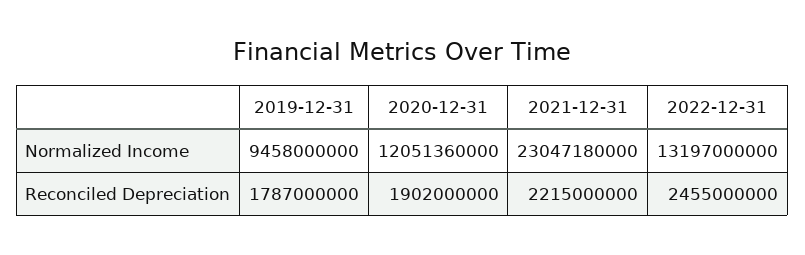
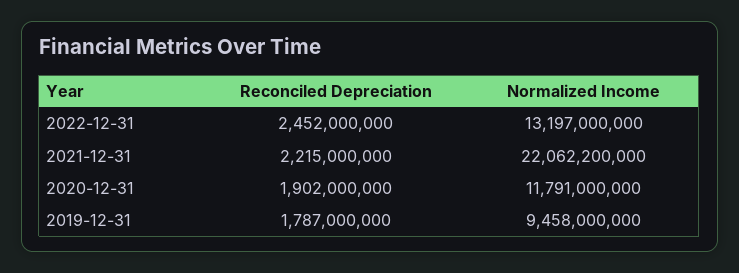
2020-12-31, Normalized Income: 12051360000 -> 11791000000
2021-12-31, Normalized Income: 23047180000 -> 22062200000
2022-12-31, Reconciled Depreciation: 2455000000 -> 2452000000

